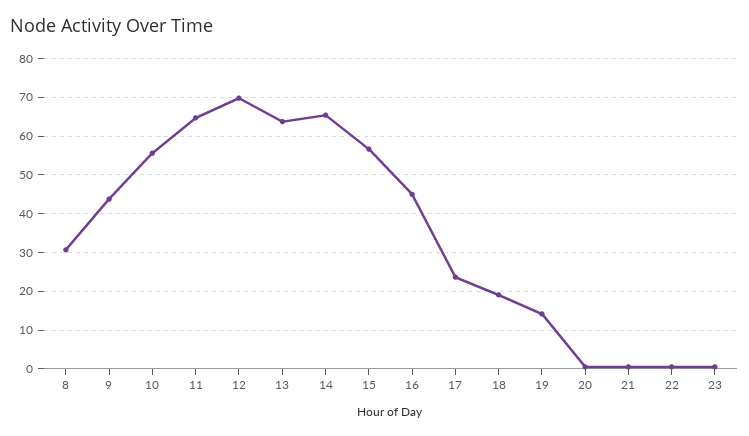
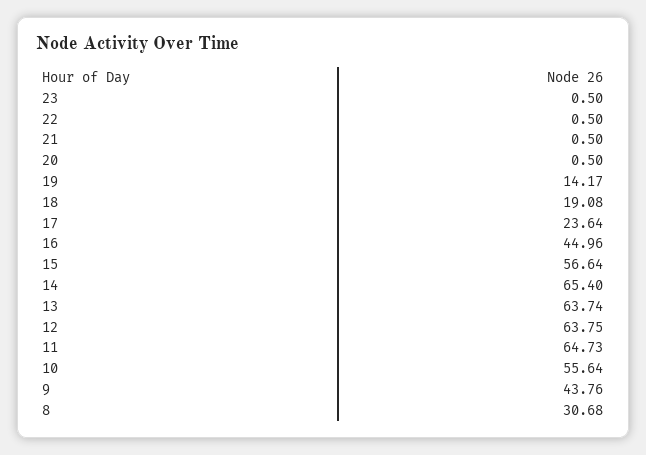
12: 70 -> 63.75

